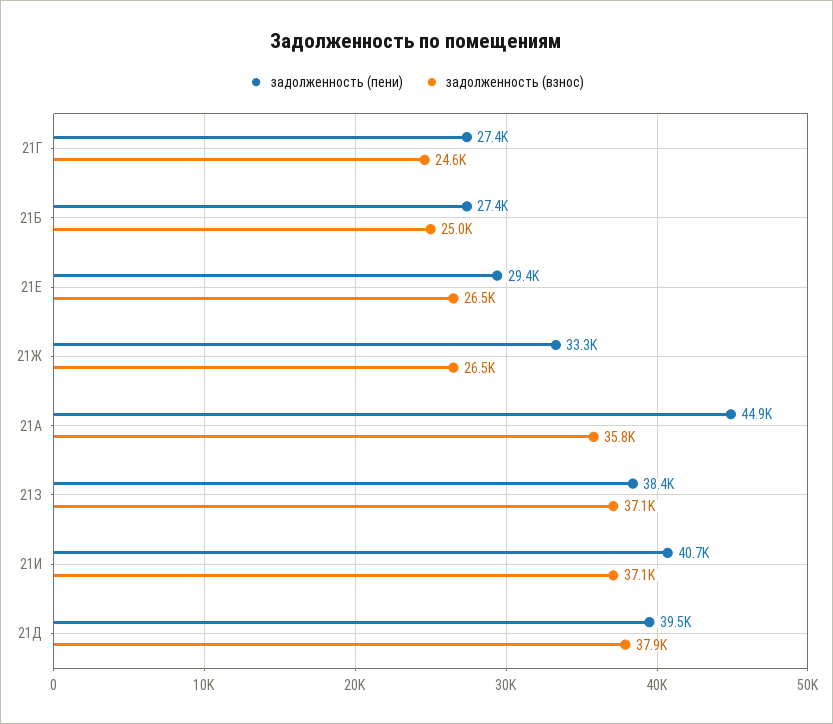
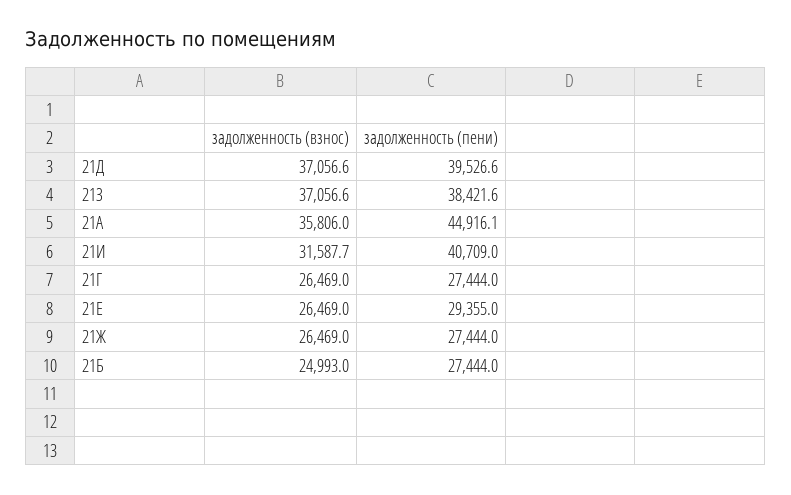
задолженность (взнос), 21Г: 24600 -> 26469
задолженность (пени), 21Ж: 33300 -> 27444
задолженность (взнос), 21И: 37100 -> 31587.7
задолженность (взнос), 21Д: 37900 -> 37056.6

